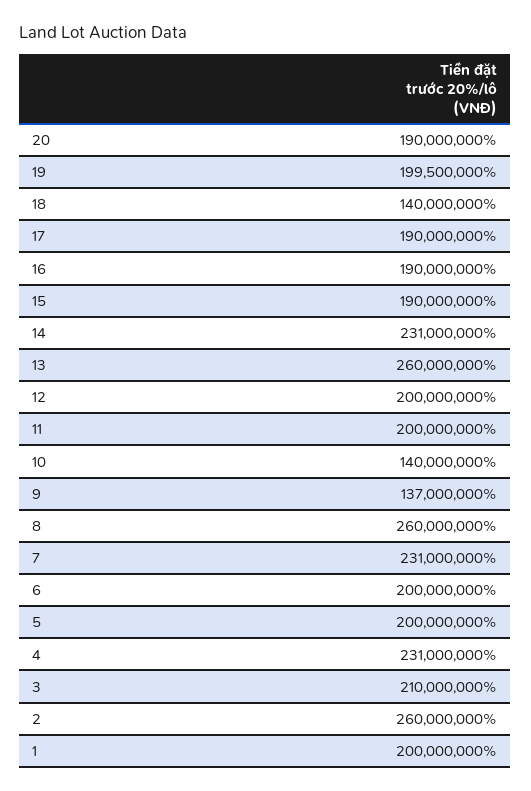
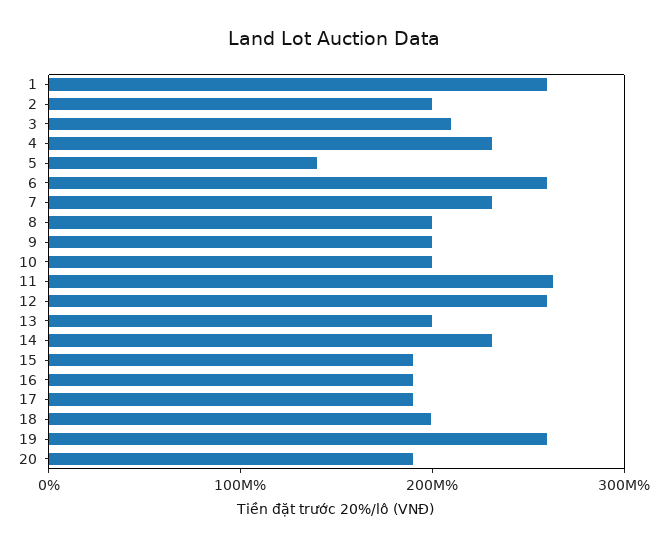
19: 199500000 -> 260000000
18: 140000000 -> 200000000
13: 260000000 -> 200000000
12: 200000000 -> 260000000
11: 200000000 -> 260000000
10: 140000000 -> 200000000
9: 137000000 -> 200000000
8: 260000000 -> 200000000
6: 200000000 -> 260000000
5: 200000000 -> 140000000
2: 260000000 -> 200000000
1: 200000000 -> 260000000

